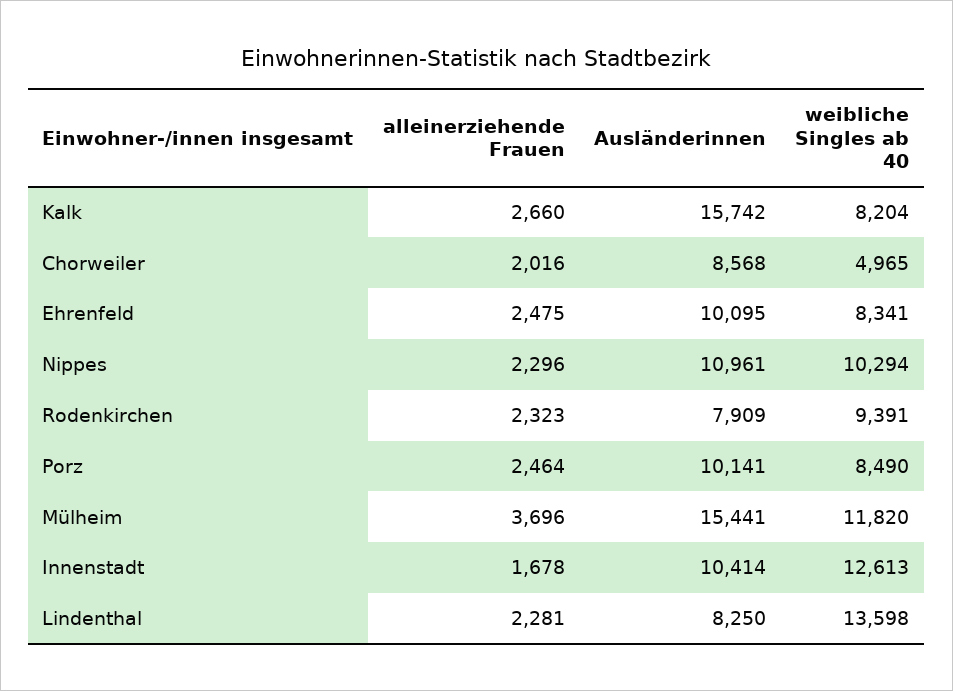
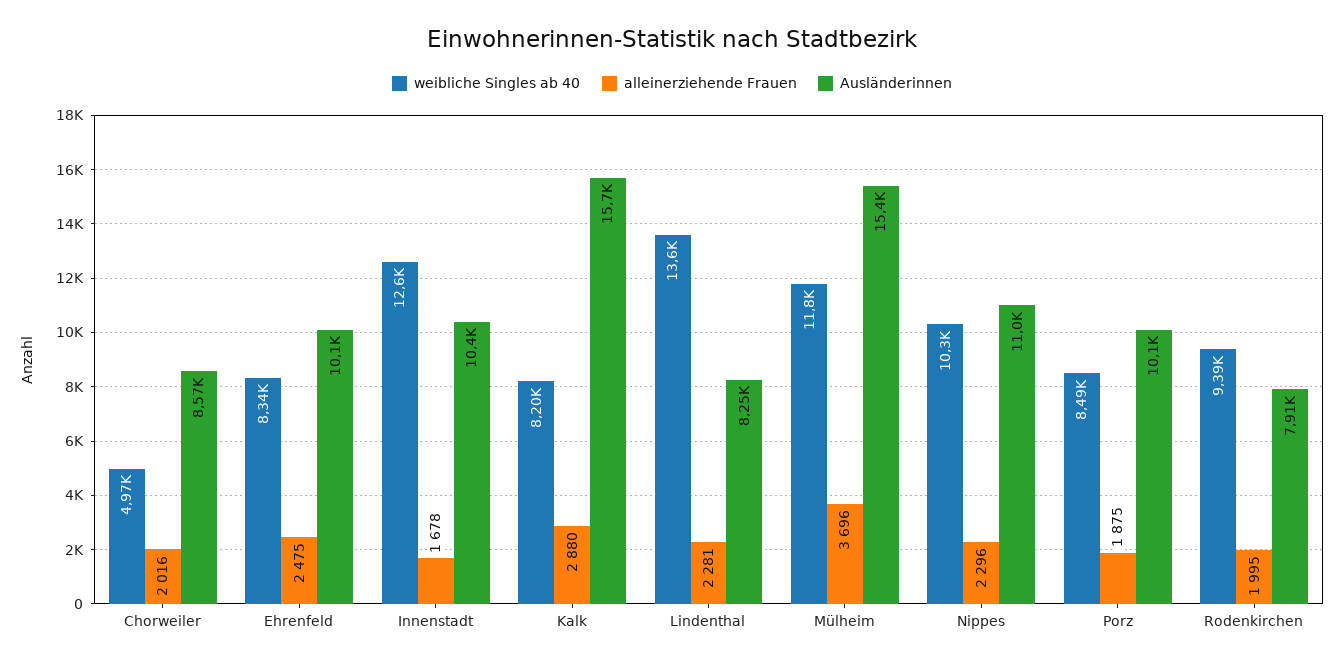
alleinerziehende Frauen, Kalk: 2660 -> 2880
alleinerziehende Frauen, Rodenkirchen: 2323 -> 1995
alleinerziehende Frauen, Porz: 2464 -> 1875

